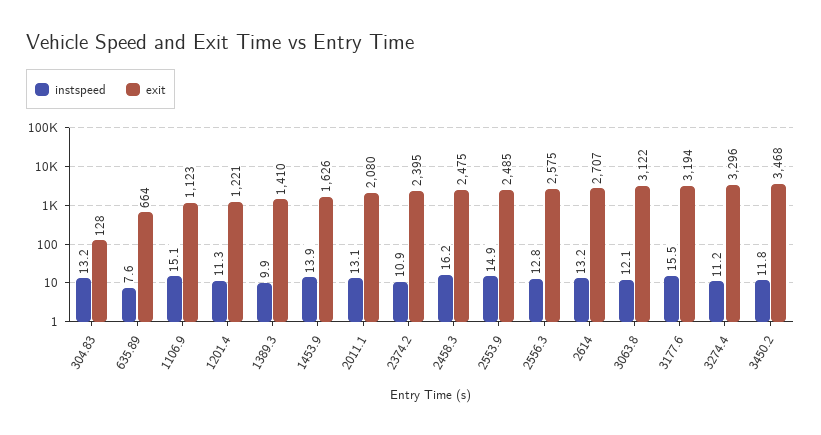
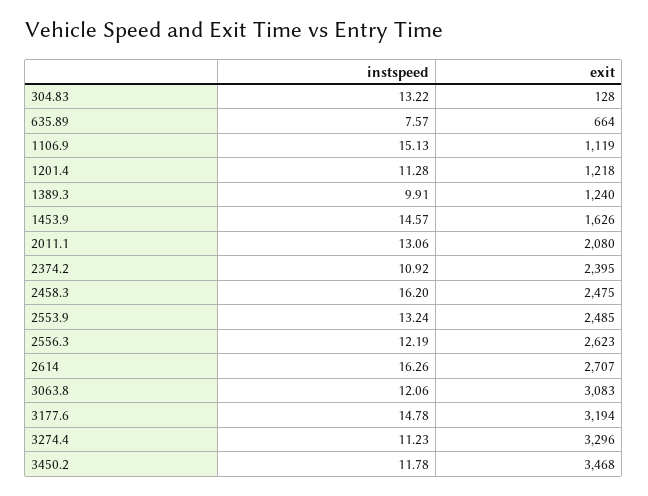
exit, 1106.9: 1123 -> 1119
exit, 1201.4: 1221 -> 1218
exit, 1389.3: 1410 -> 1240
instspeed, 1453.9: 13.9 -> 14.57
instspeed, 2553.9: 14.9 -> 13.24
instspeed, 2556.3: 12.8 -> 12.19
exit, 2556.3: 2575 -> 2623
instspeed, 2614: 13.2 -> 16.26
exit, 3063.8: 3122 -> 3083
instspeed, 3177.6: 15.5 -> 14.78

